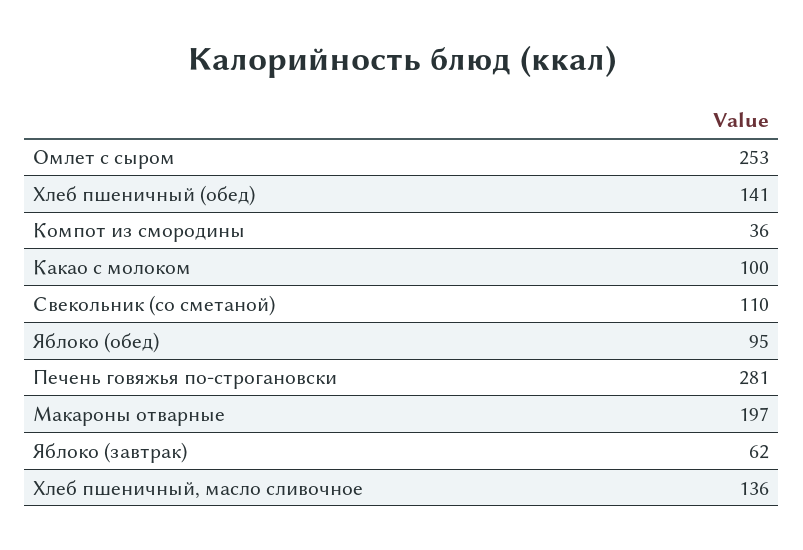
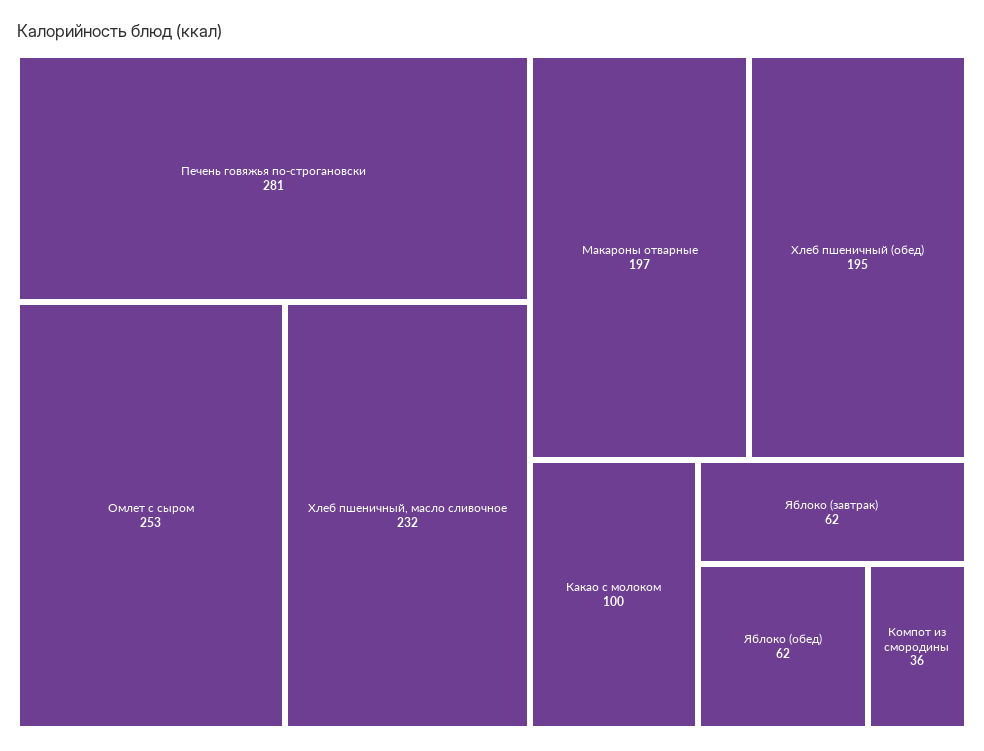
Хлеб пшеничный (обед): 141 -> 195
Свекольник (со сметаной): 110 -> none
Яблоко (обед): 95 -> 62
Хлеб пшеничный, масло сливочное: 136 -> 232

